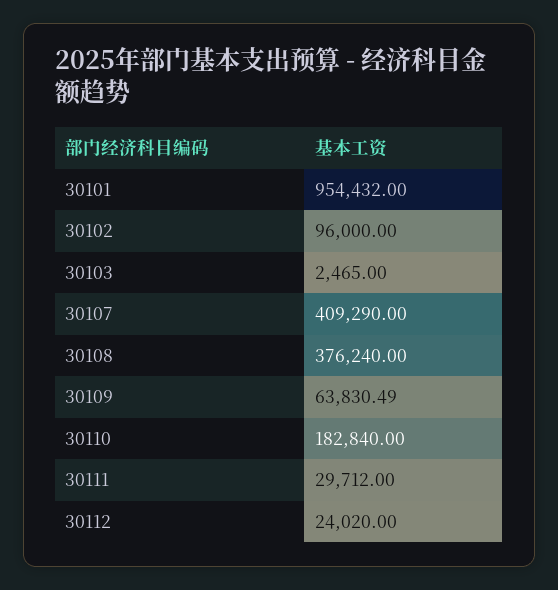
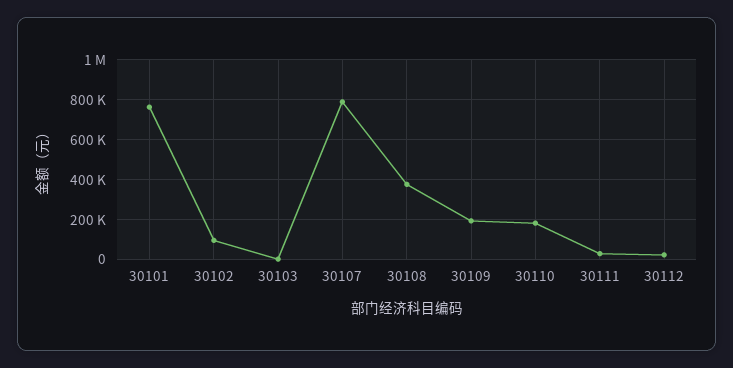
30101: 954432 -> 750000
30107: 409290 -> 800000
30109: 63830.49 -> 200000

